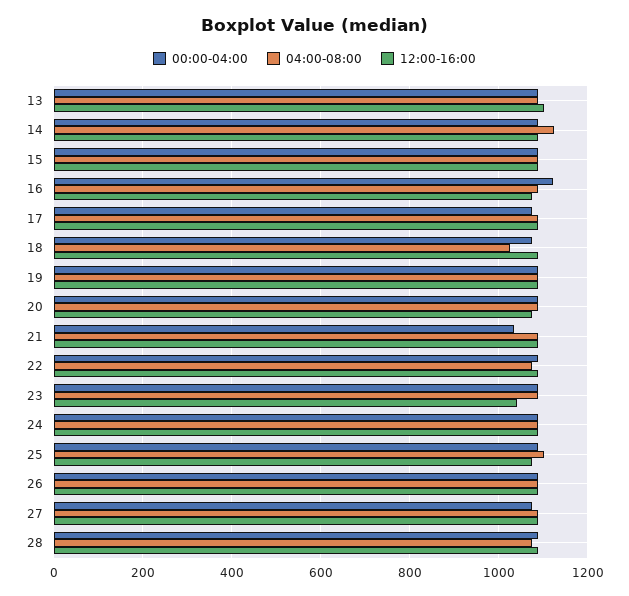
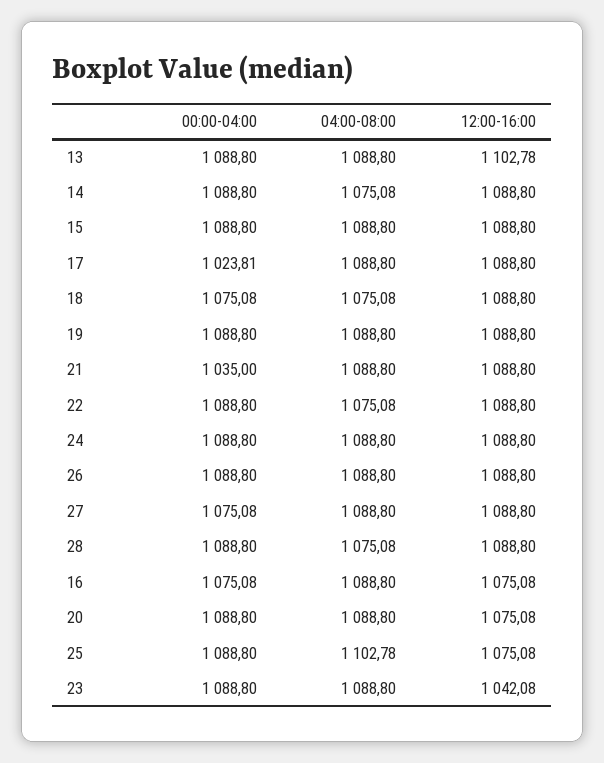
04:00-08:00, 14: 1120 -> 1075.08
00:00-04:00, 16: 1120 -> 1075.08
00:00-04:00, 17: 1080 -> 1023.81
04:00-08:00, 18: 1020 -> 1075.08

